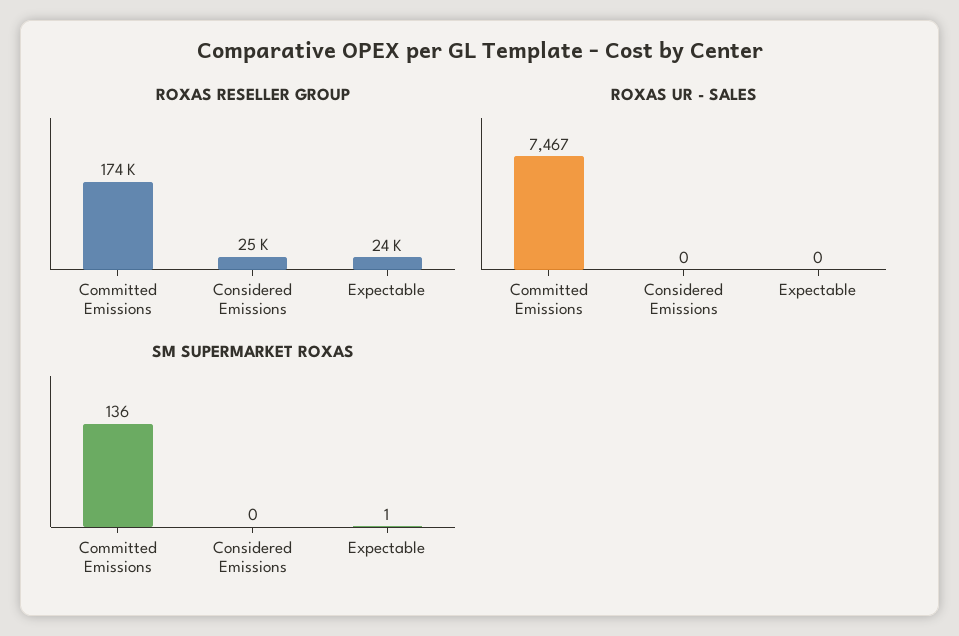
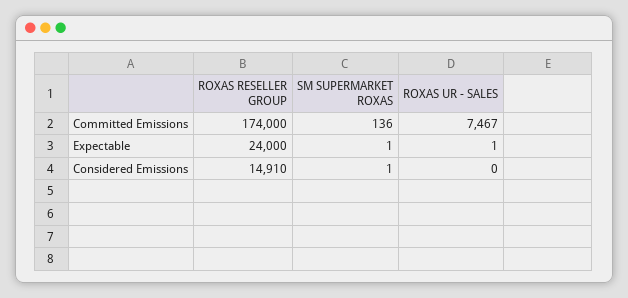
ROXAS RESELLER GROUP, Considered Emissions: 25000 -> 14910
ROXAS UR - SALES, Expectable: 0 -> 1
SM SUPERMARKET ROXAS, Considered Emissions: 0 -> 1

